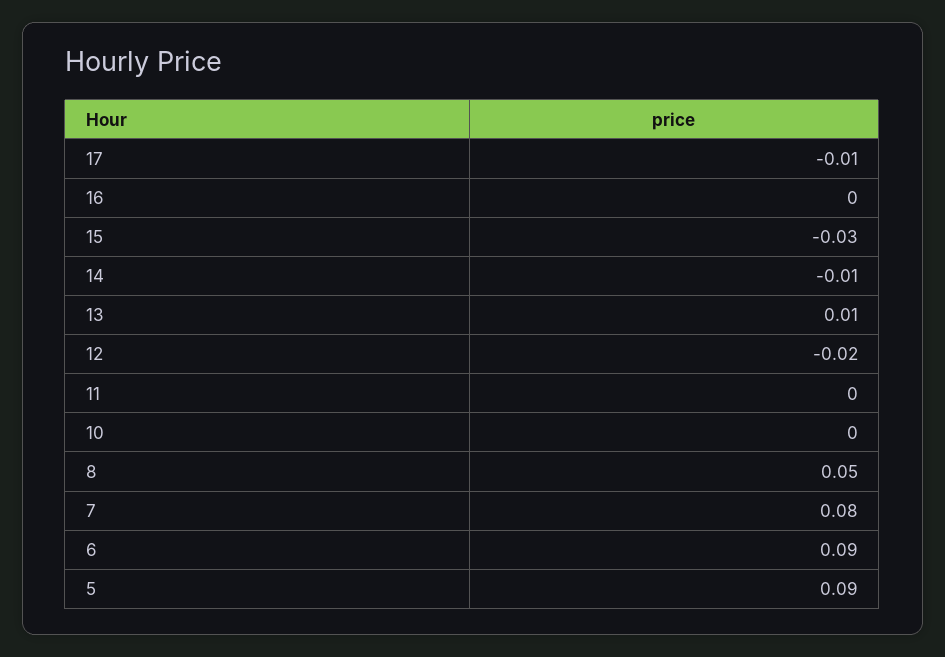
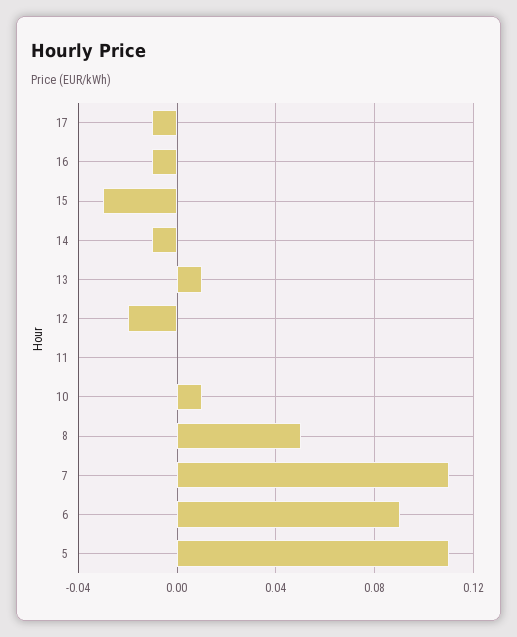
16: 0 -> -0.01
10: 0 -> 0.01
7: 0.08 -> 0.11
5: 0.09 -> 0.11

